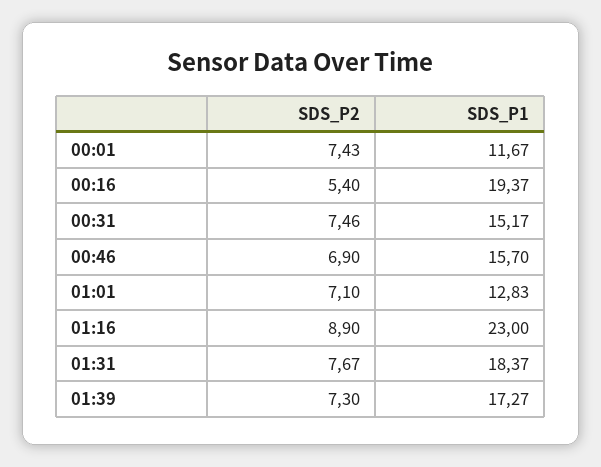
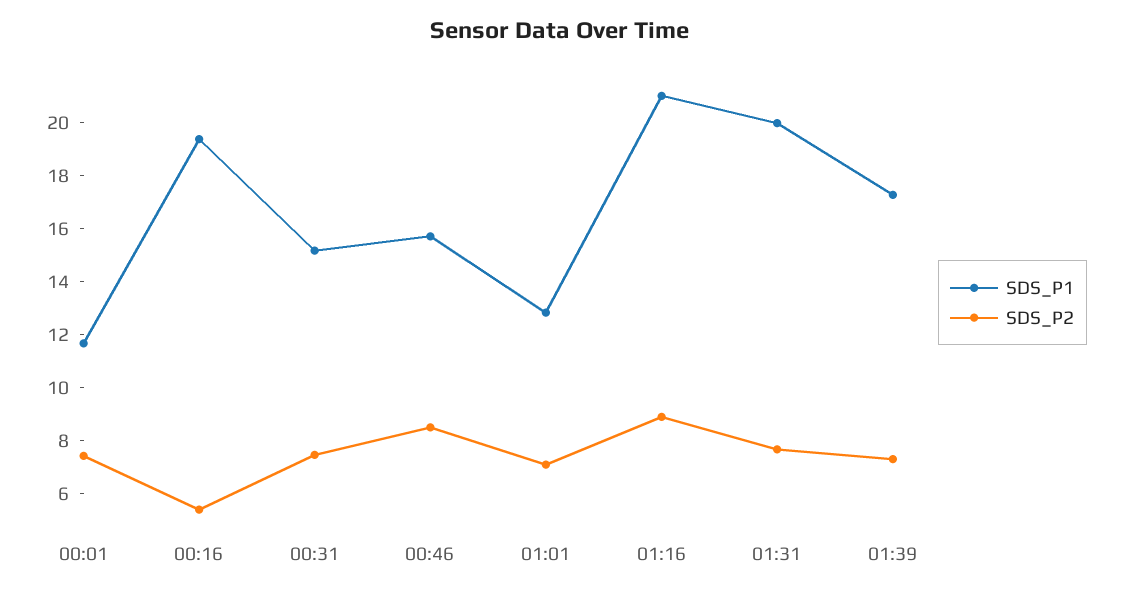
SDS_P2, 00:46: 6.9 -> 8.5
SDS_P1, 01:16: 23 -> 21
SDS_P1, 01:31: 18.37 -> 20

